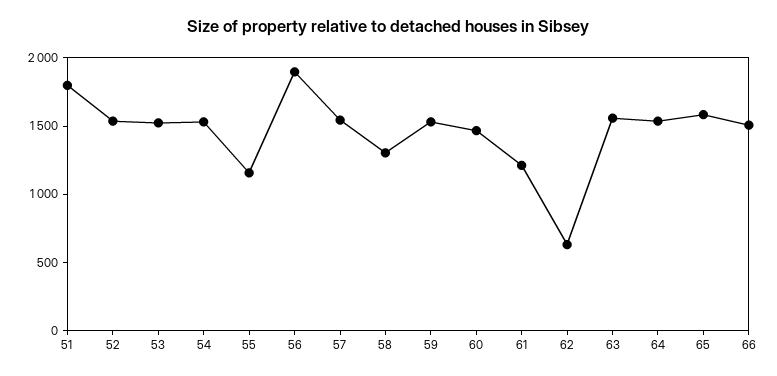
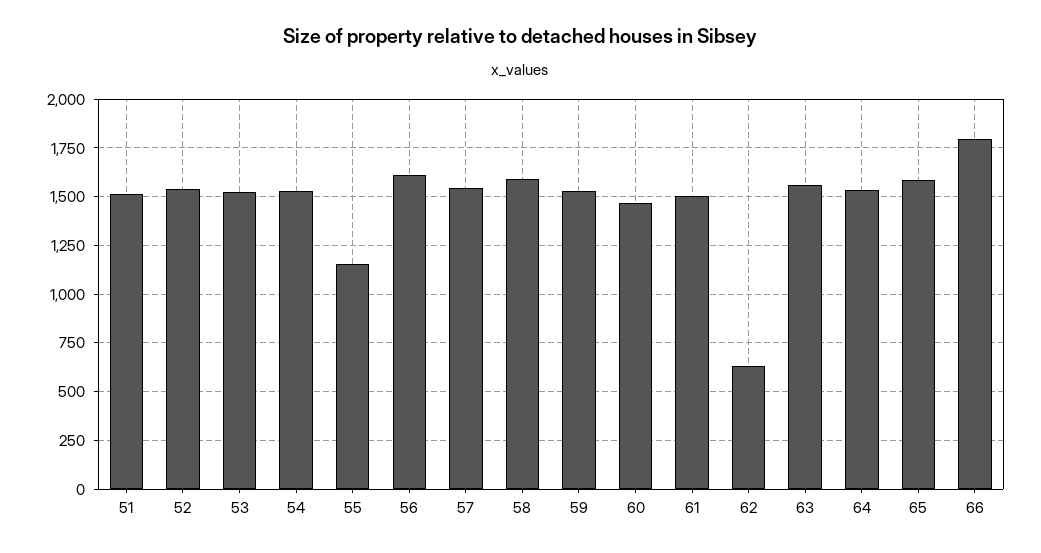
51: 1800 -> 1500
56: 1900 -> 1600
58: 1300 -> 1600
61: 1200 -> 1500
66: 1500 -> 1800

